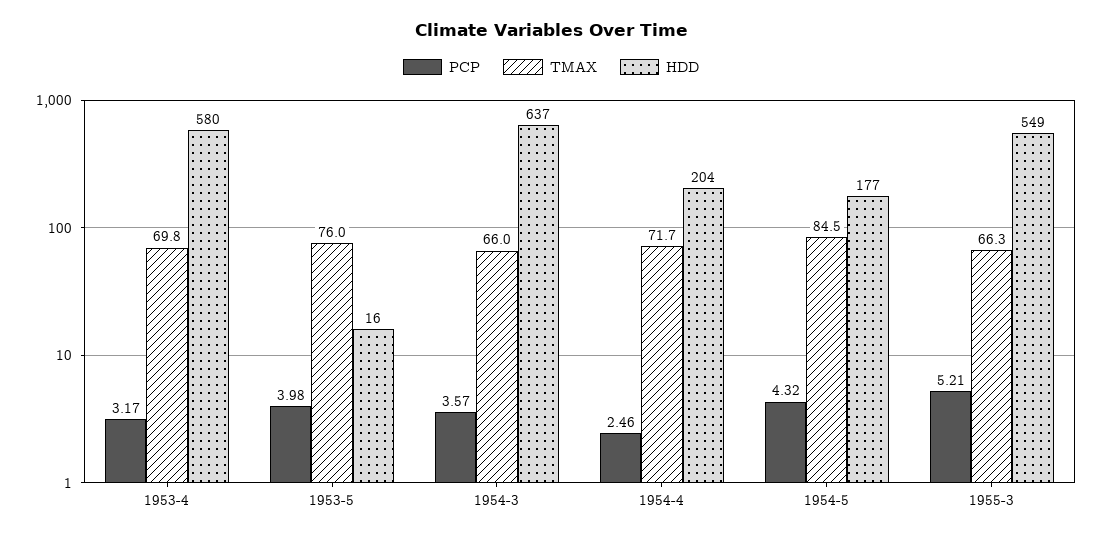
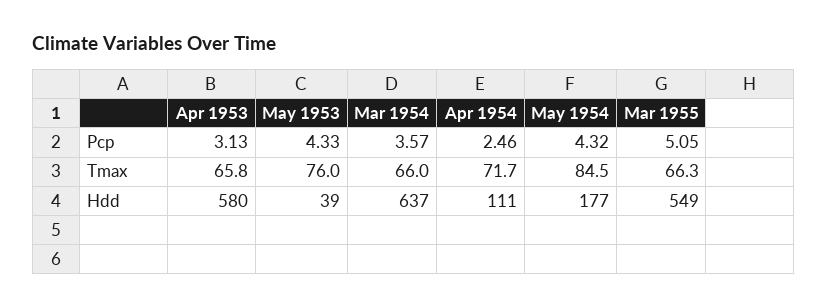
PCP, 1953-4: 3.17 -> 3.13
TMAX, 1953-4: 69.8 -> 65.8
PCP, 1953-5: 3.98 -> 4.33
HDD, 1953-5: 16 -> 39
HDD, 1954-4: 204 -> 111
PCP, 1955-3: 5.21 -> 5.05

